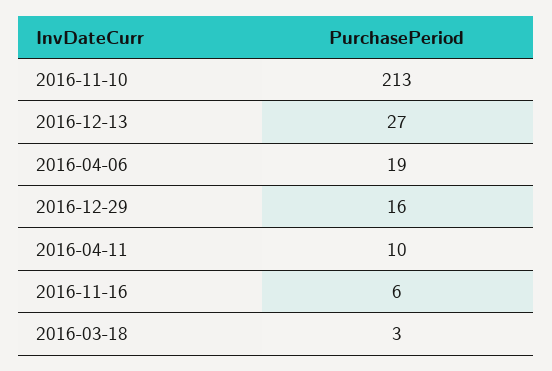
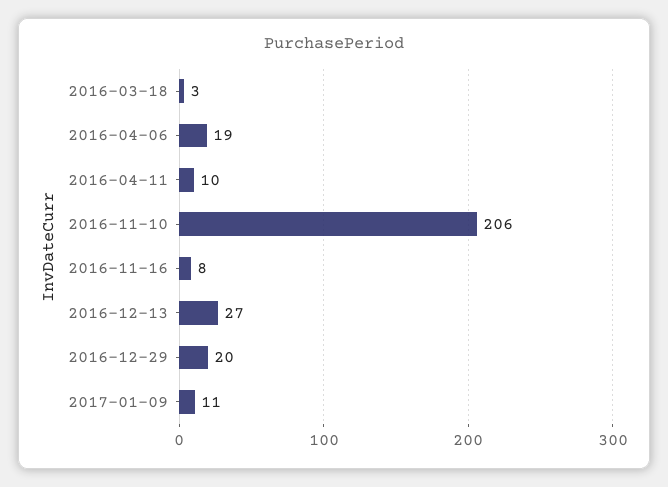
2016-11-10: 213 -> 206
2016-12-29: 16 -> 20
2016-11-16: 6 -> 8
2017-01-09: none -> 11

